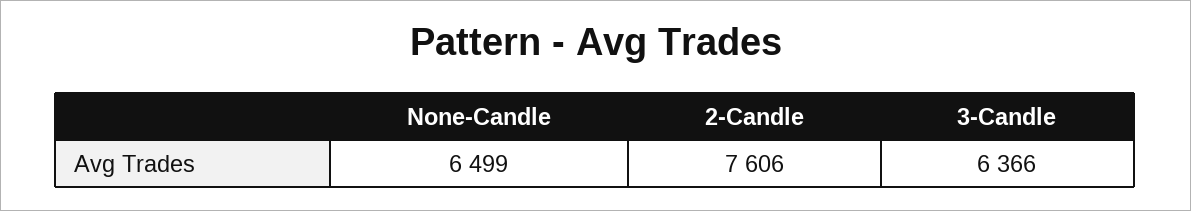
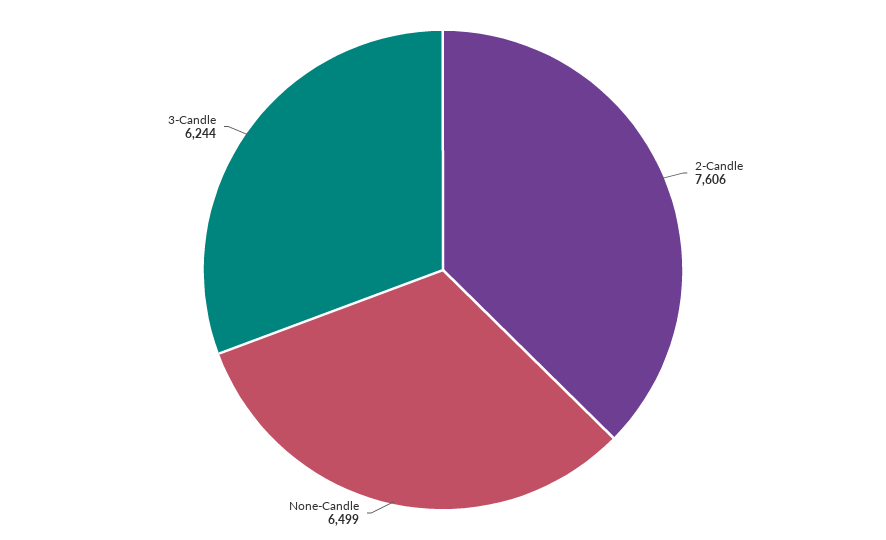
3-Candle: 6366 -> 6244

